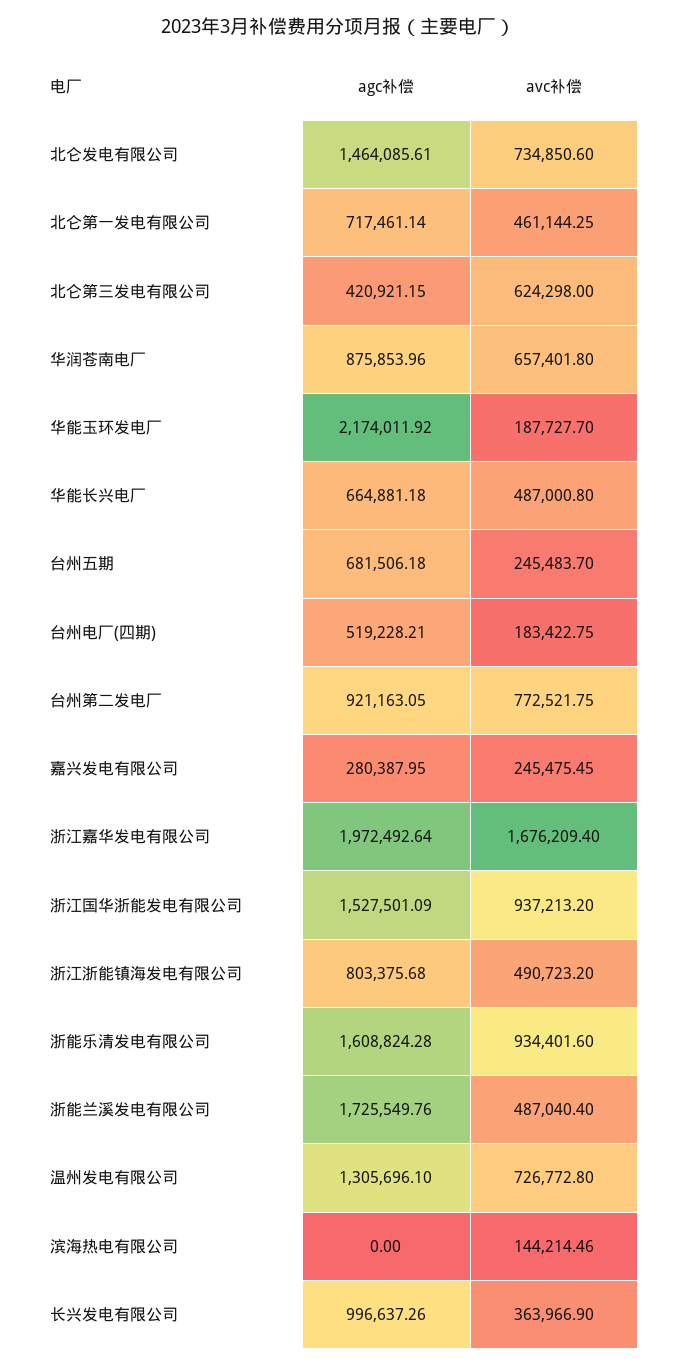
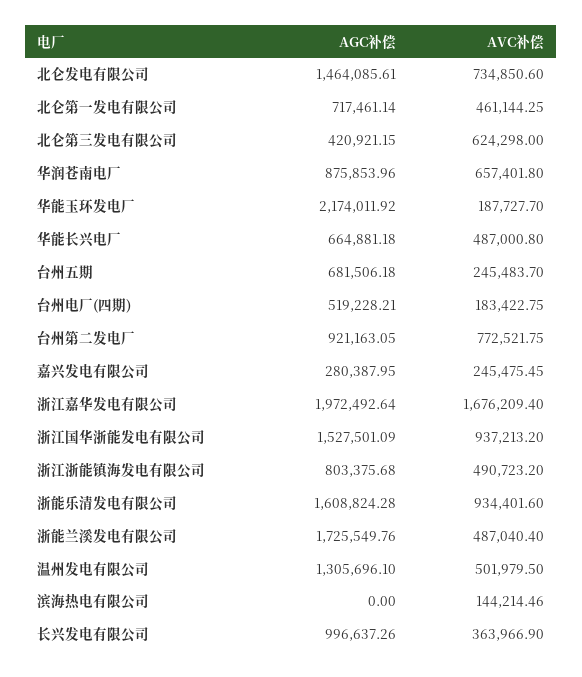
avc补偿, 温州发电有限公司: 726772.8 -> 501979.5

